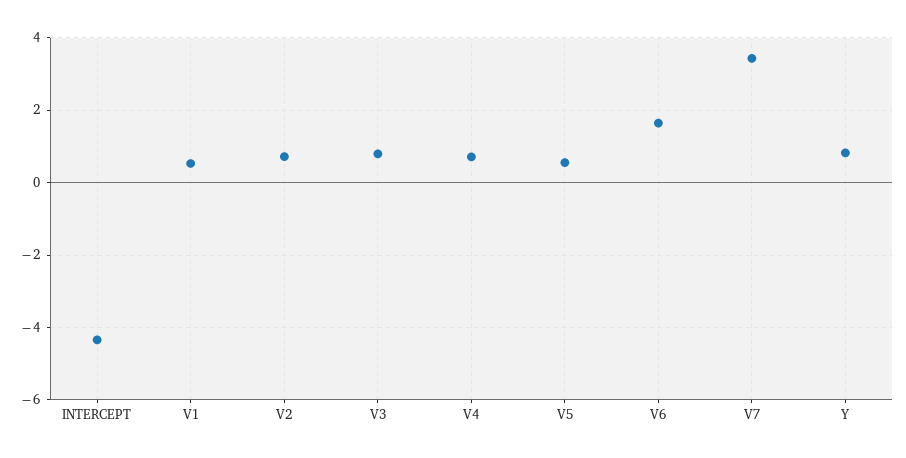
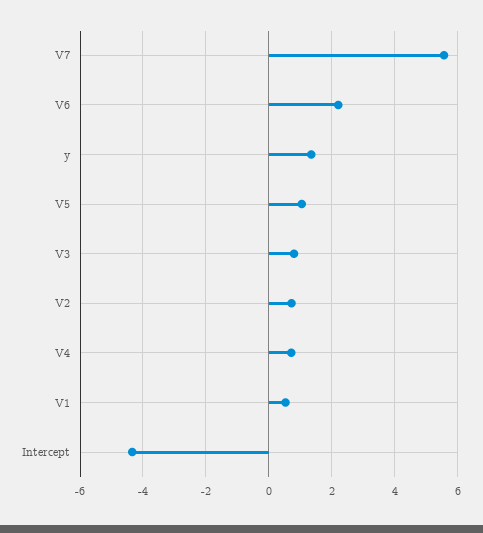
V5: 0.6 -> 1
V6: 1.6 -> 2.2
V7: 3.4 -> 5.6
Y: 0.8 -> 1.4

